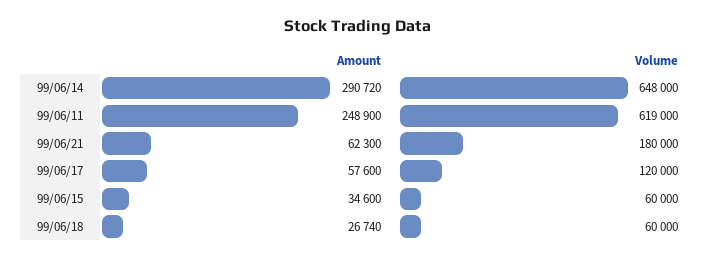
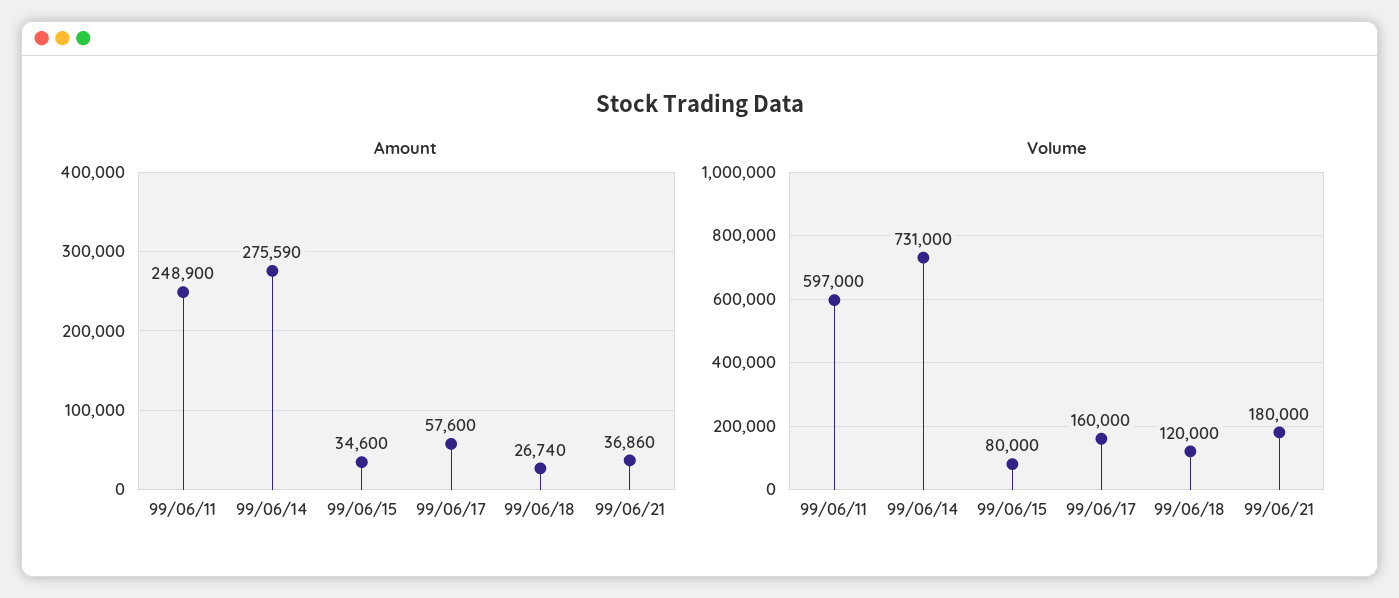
Amount, 99/06/14: 290720 -> 275590
Volume, 99/06/14: 648000 -> 731000
Volume, 99/06/11: 619000 -> 597000
Amount, 99/06/21: 62300 -> 36860
Volume, 99/06/17: 120000 -> 160000
Volume, 99/06/15: 60000 -> 80000
Volume, 99/06/18: 60000 -> 120000

